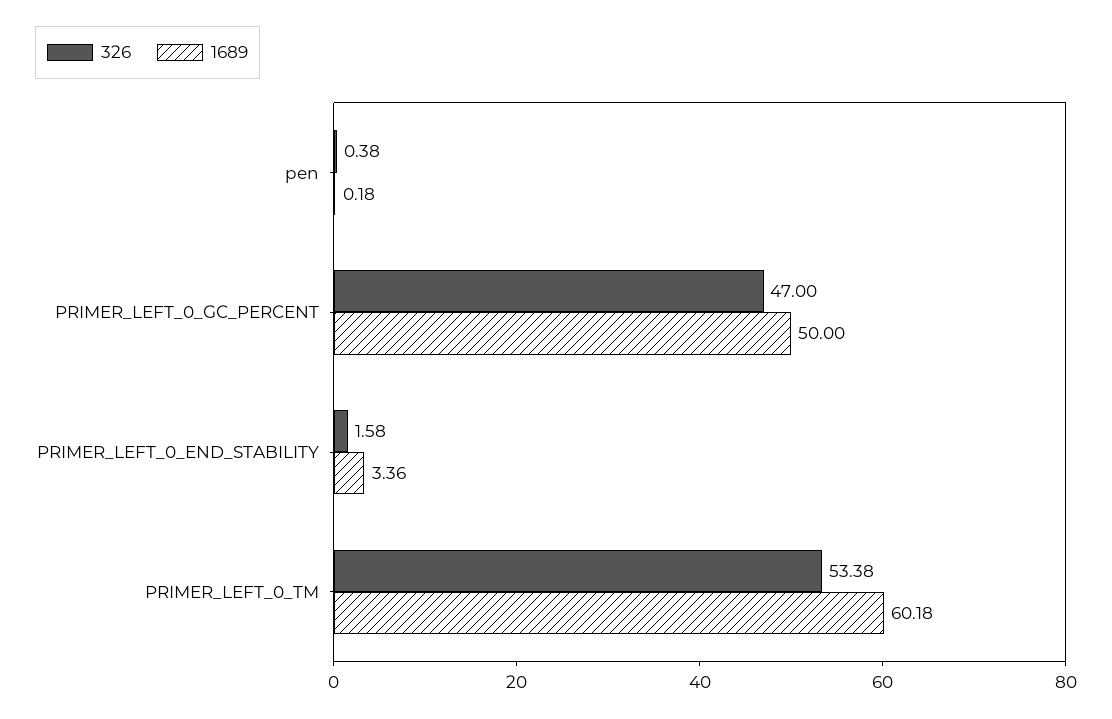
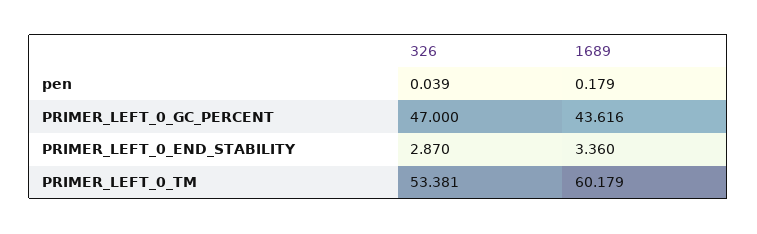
326, pen: 0.38 -> 0.039
1689, PRIMER_LEFT_0_GC_PERCENT: 50 -> 43.616
326, PRIMER_LEFT_0_END_STABILITY: 1.58 -> 2.87

